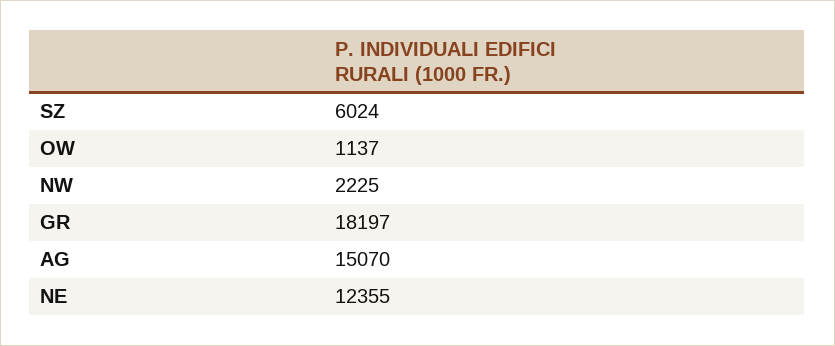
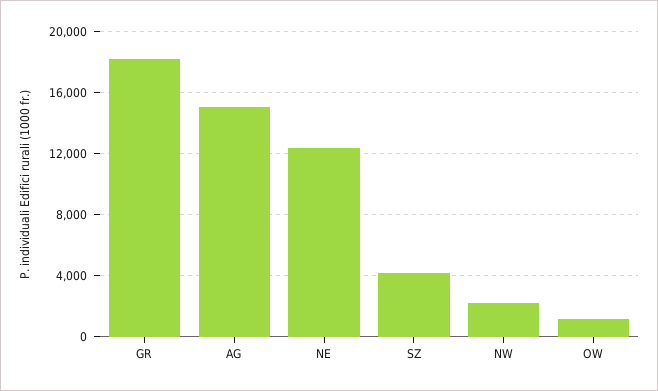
SZ: 6024 -> 4000

